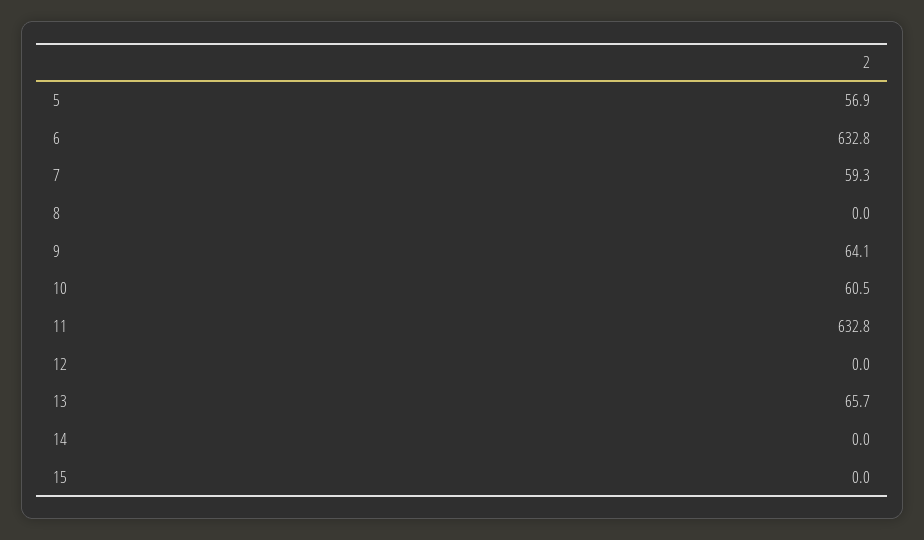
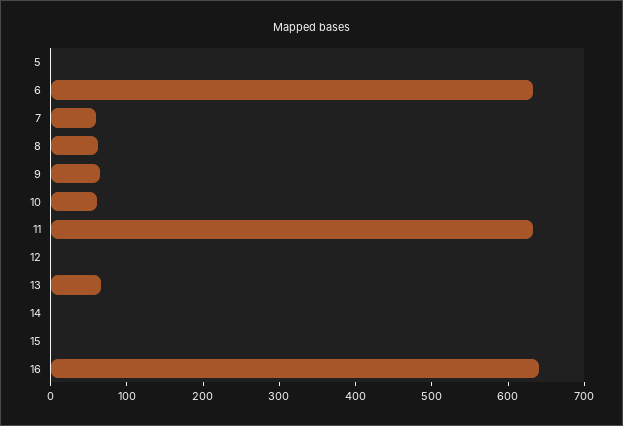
5: 56.9 -> 0
8: 0 -> 60
16: none -> 640

